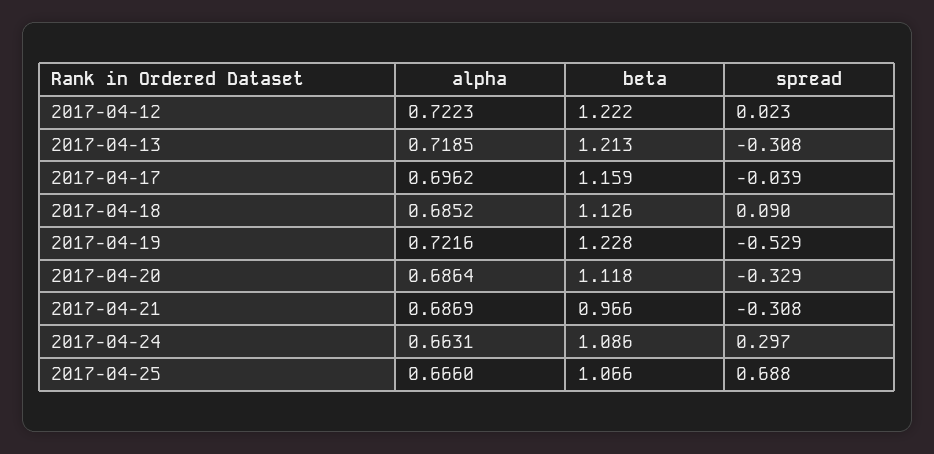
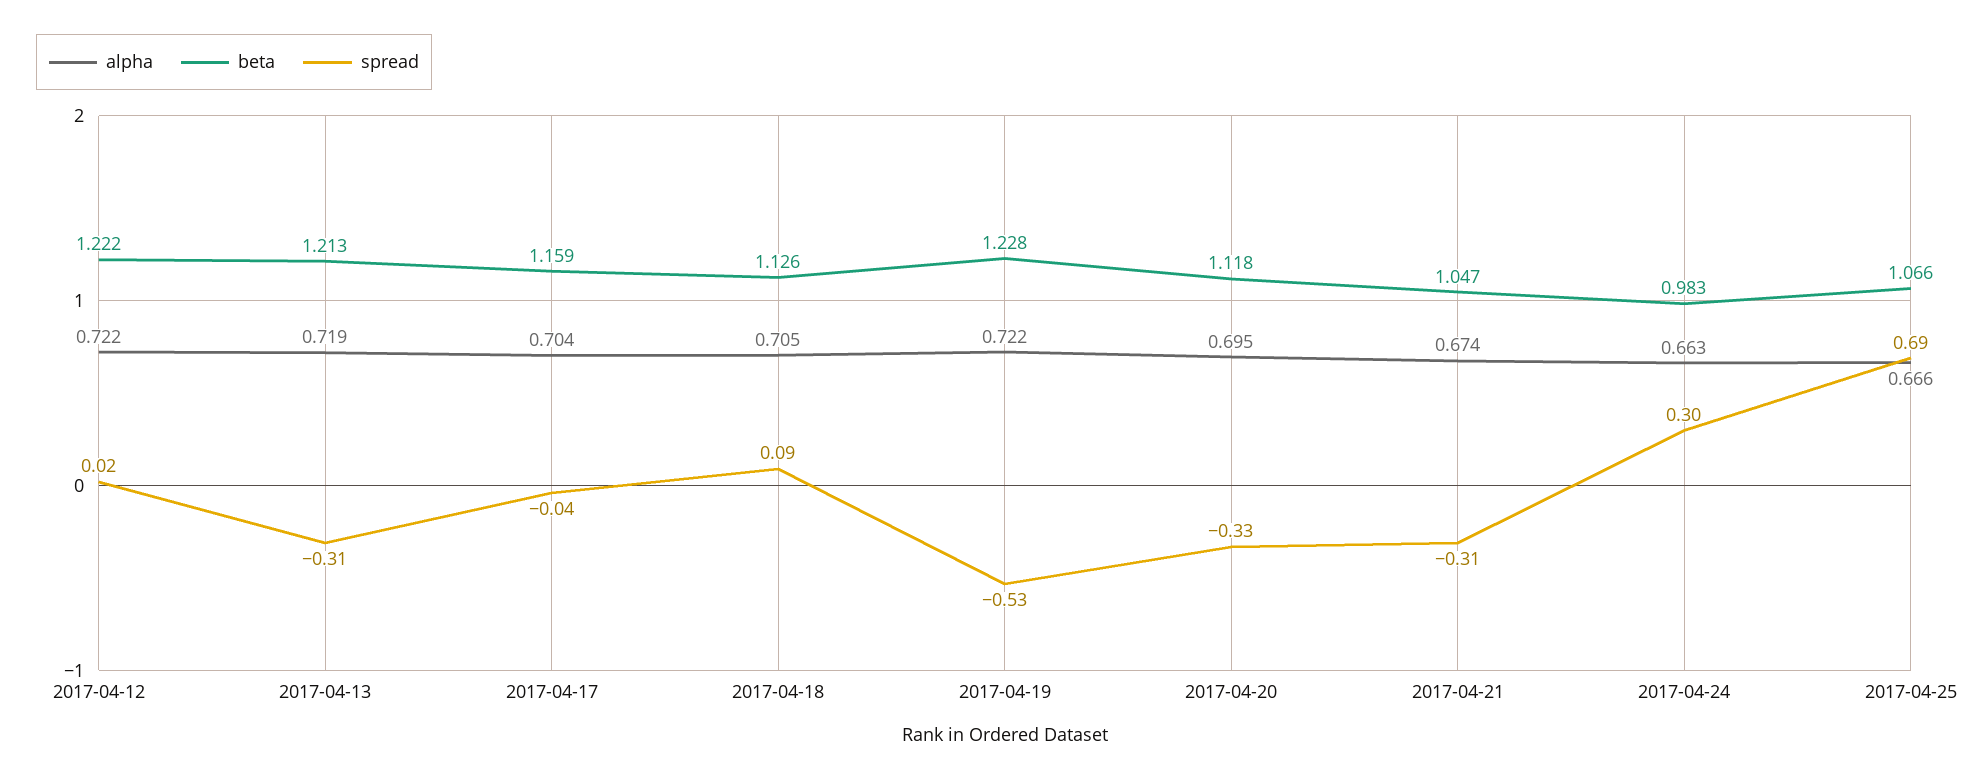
alpha, 2017-04-17: 0.6962 -> 0.704
alpha, 2017-04-18: 0.6852 -> 0.705
alpha, 2017-04-20: 0.6864 -> 0.695
alpha, 2017-04-21: 0.6869 -> 0.674
beta, 2017-04-21: 0.966 -> 1.047
beta, 2017-04-24: 1.086 -> 0.983

